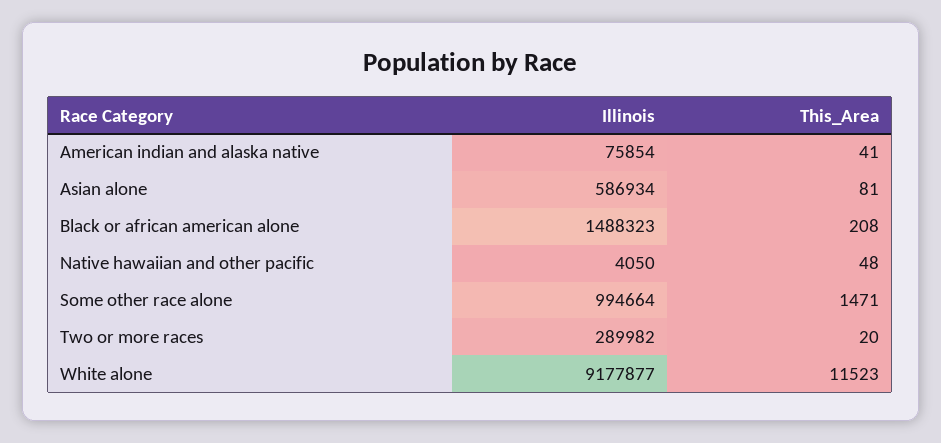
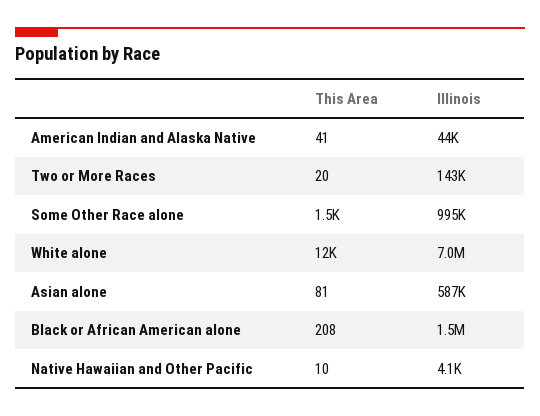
Illinois, American indian and alaska native: 75854 -> 44000
This_Area, Native hawaiian and other pacific: 48 -> 10
Illinois, Two or more races: 289982 -> 143000
Illinois, White alone: 9177877 -> 7000000

